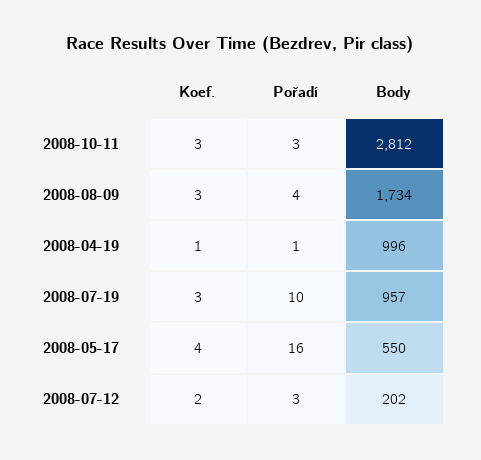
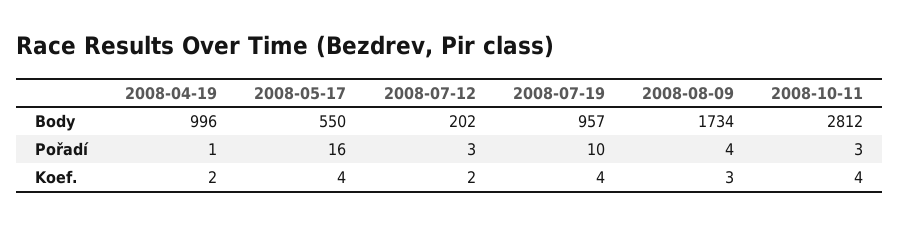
Koef., 2008-10-11: 3 -> 4
Koef., 2008-04-19: 1 -> 2
Koef., 2008-07-19: 3 -> 4

